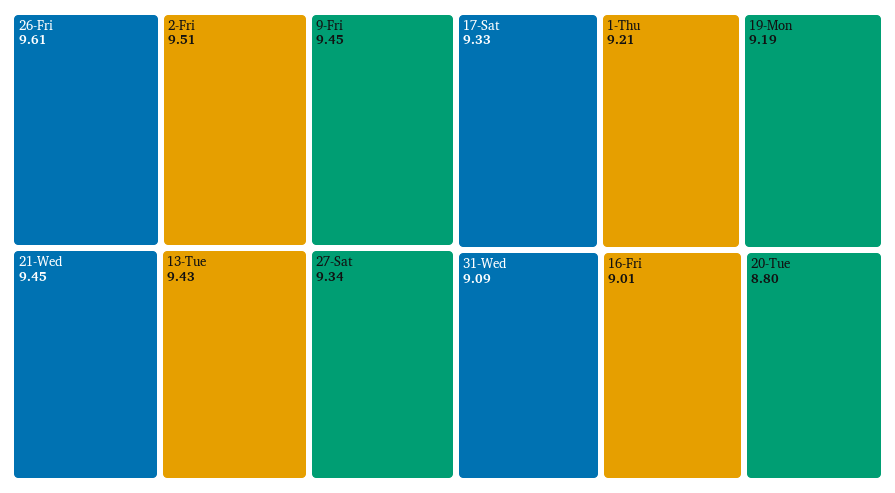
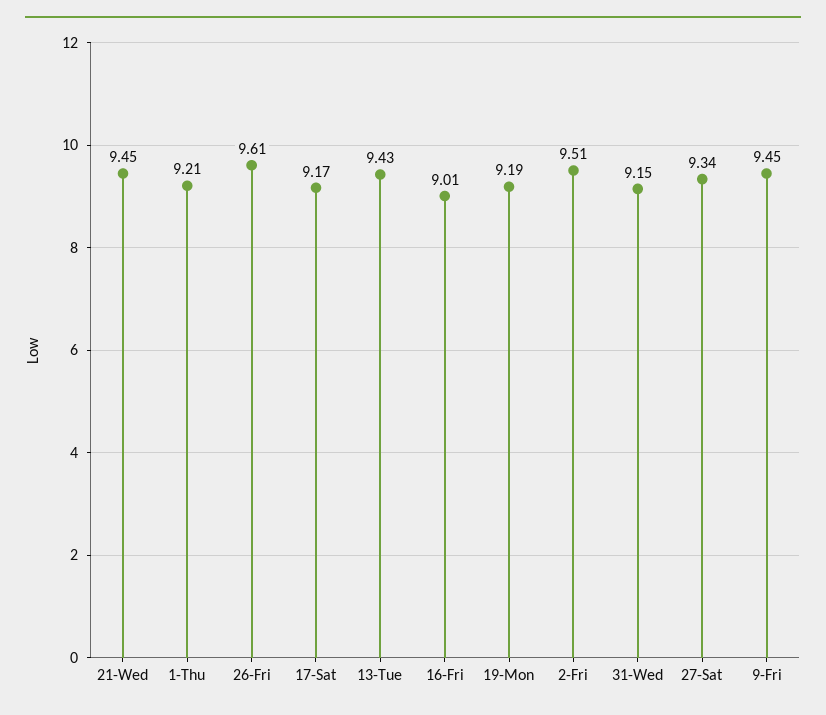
17-Sat: 9.33 -> 9.17
31-Wed: 9.09 -> 9.15
20-Tue: 8.8 -> none

